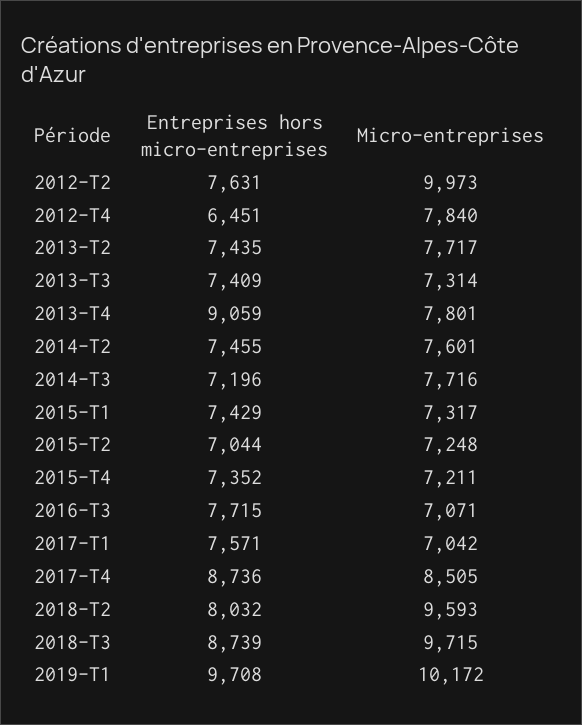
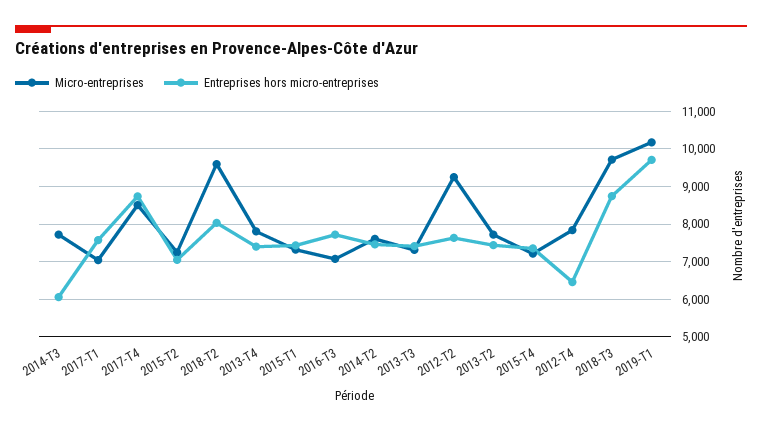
Micro-entreprises, 2012-T2: 9973 -> 9200
Entreprises hors micro-entreprises, 2013-T4: 9059 -> 7400
Entreprises hors micro-entreprises, 2014-T3: 7196 -> 6000

